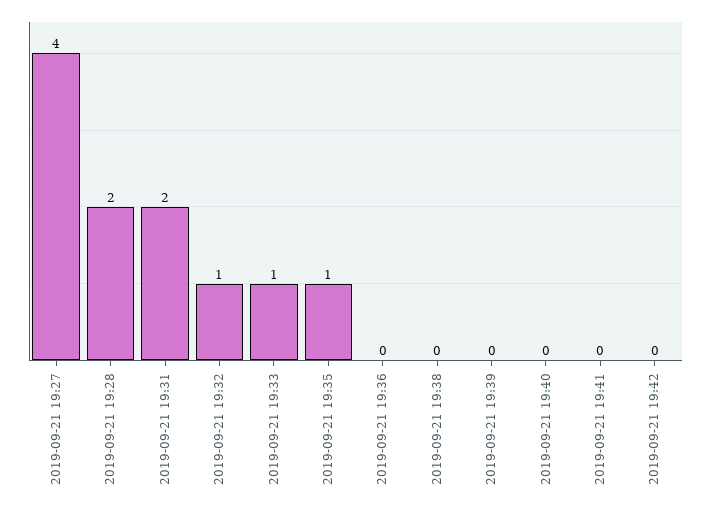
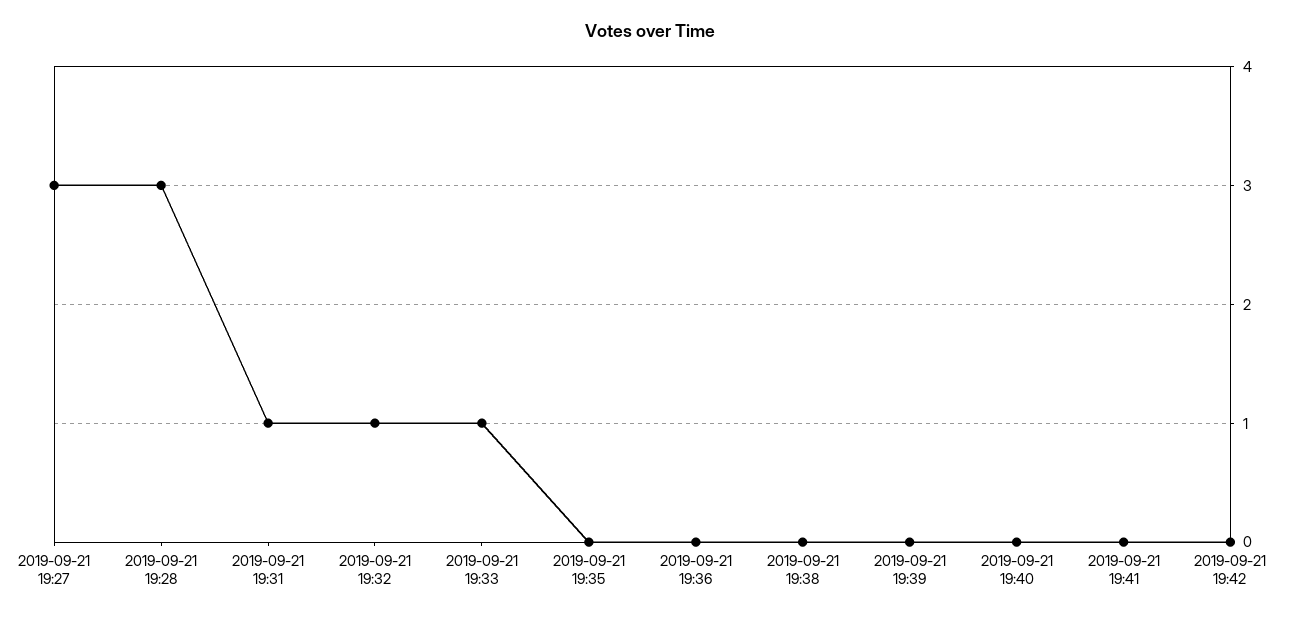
2019-09-21 19:27: 4 -> 3
2019-09-21 19:28: 2 -> 3
2019-09-21 19:31: 2 -> 1
2019-09-21 19:35: 1 -> 0

